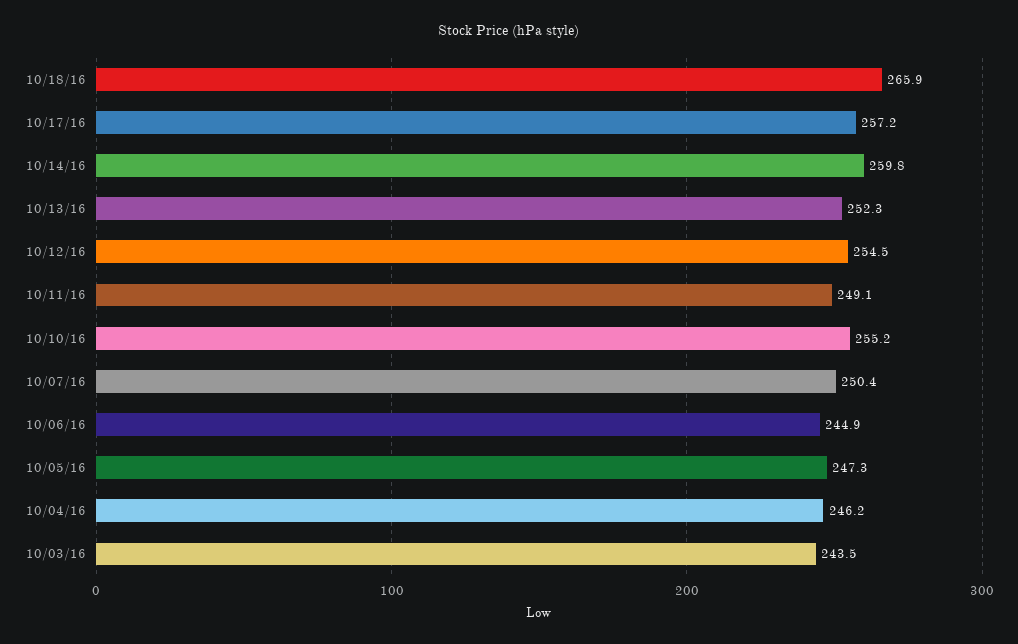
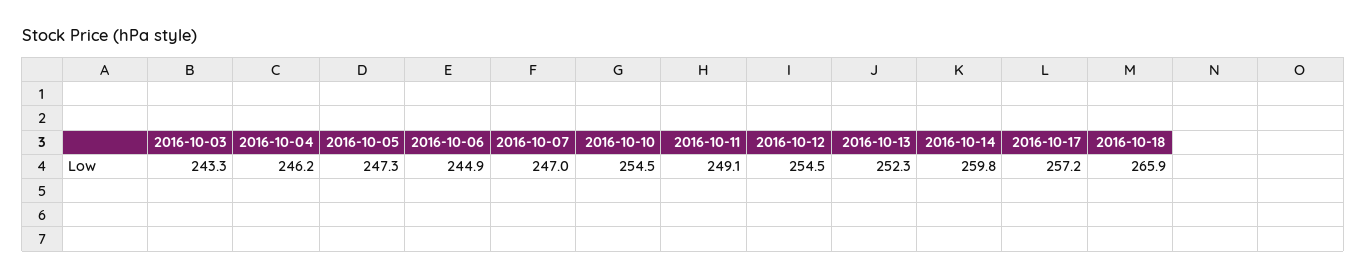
10/10/16: 255.2 -> 254.5
10/07/16: 250.4 -> 247
10/03/16: 243.5 -> 243.3

